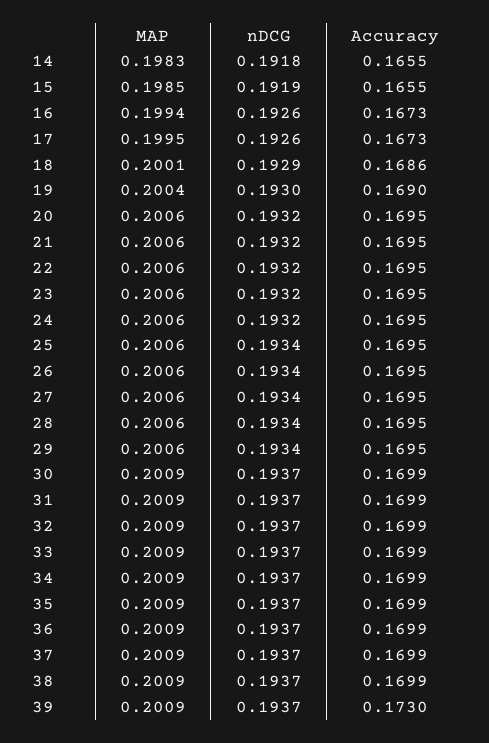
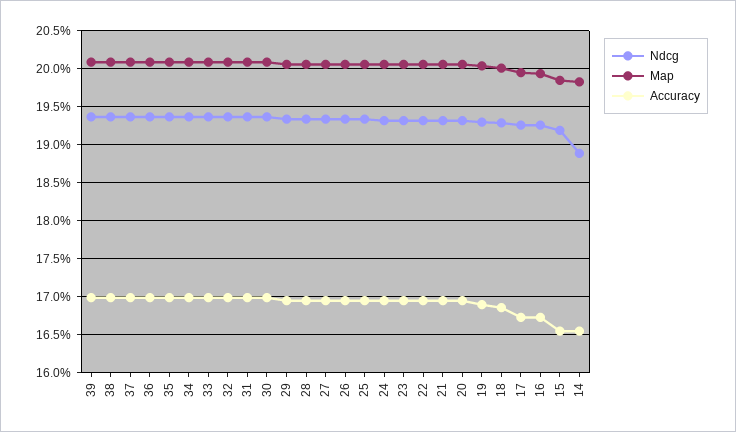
nDCG, 14: 0.1918 -> 0.189
Accuracy, 39: 0.173 -> 0.17

